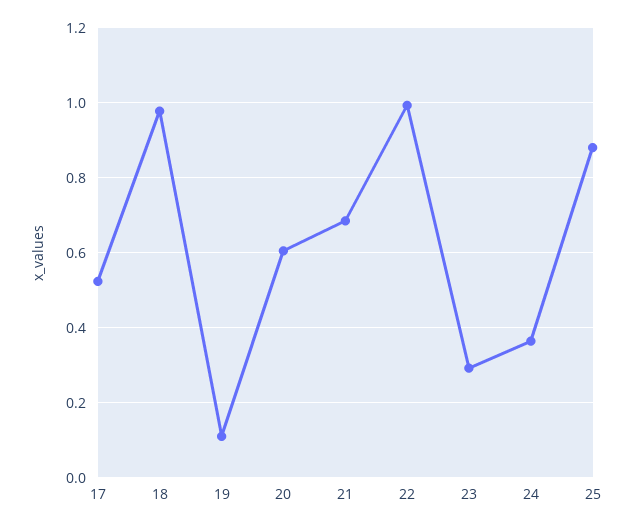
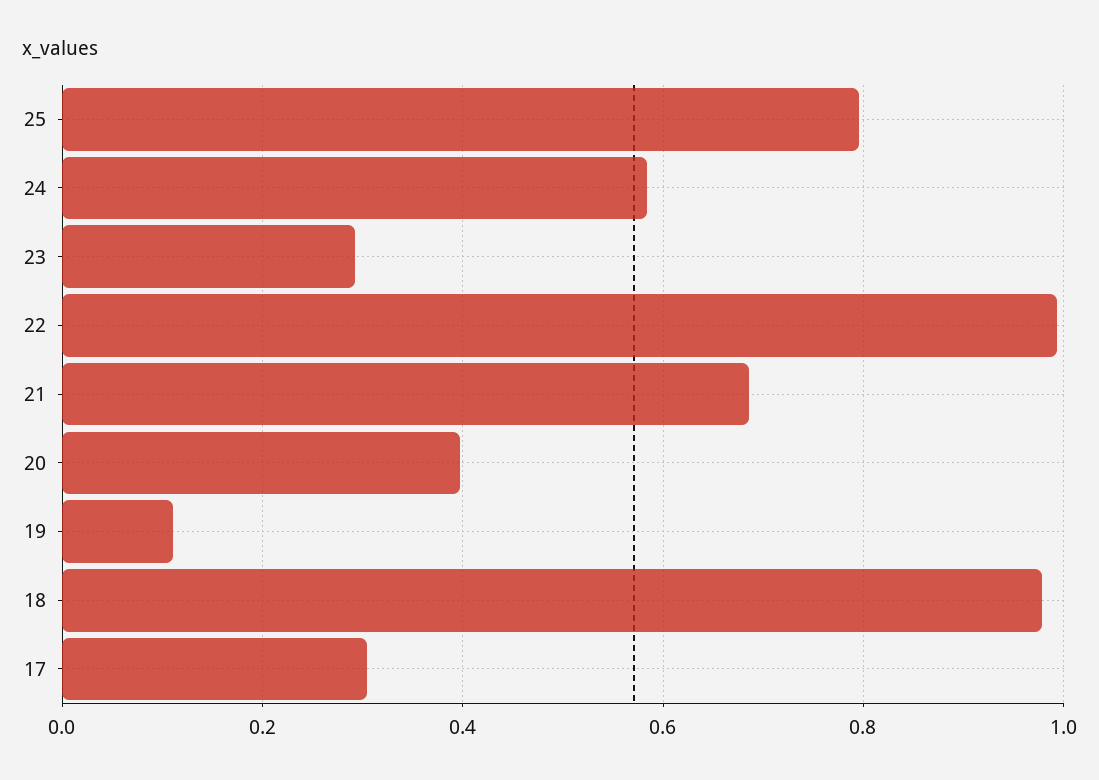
17: 0.52 -> 0.3
20: 0.6 -> 0.4
24: 0.36 -> 0.58
25: 0.88 -> 0.8

